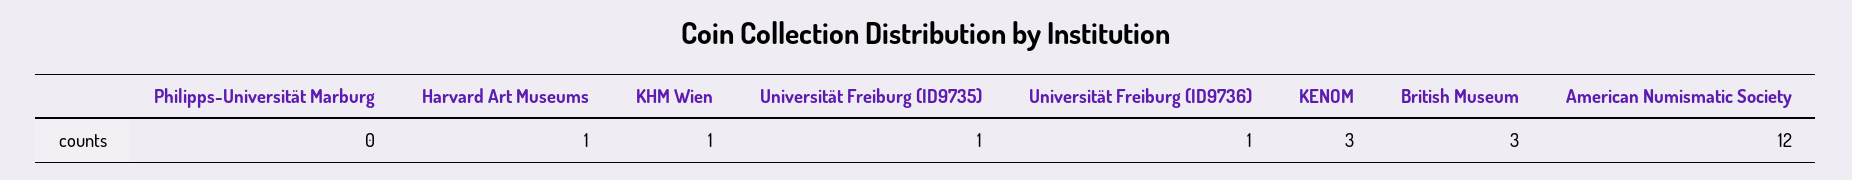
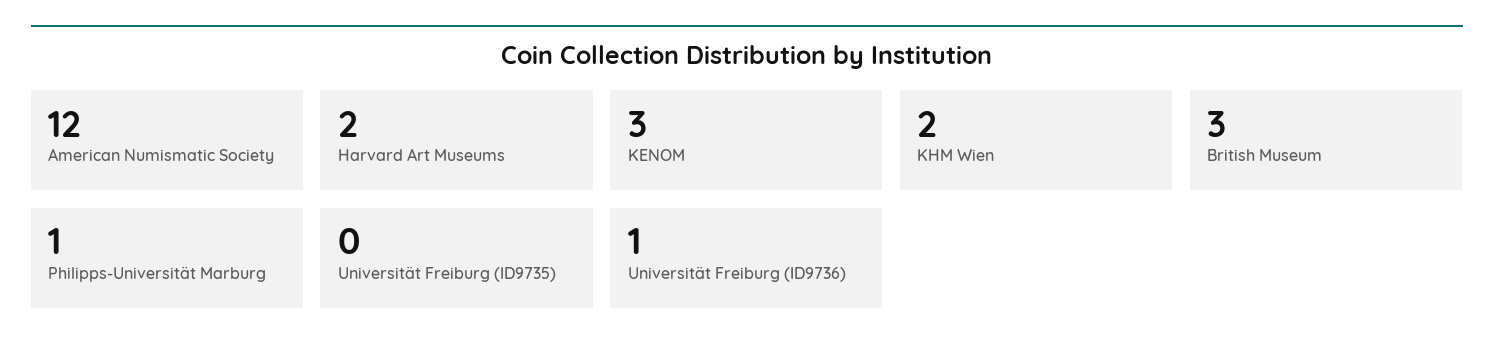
Philipps-Universität Marburg: 0 -> 1
Harvard Art Museums: 1 -> 2
KHM Wien: 1 -> 2
Universität Freiburg (ID9735): 1 -> 0

